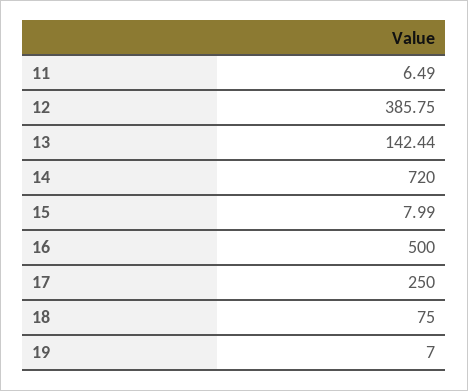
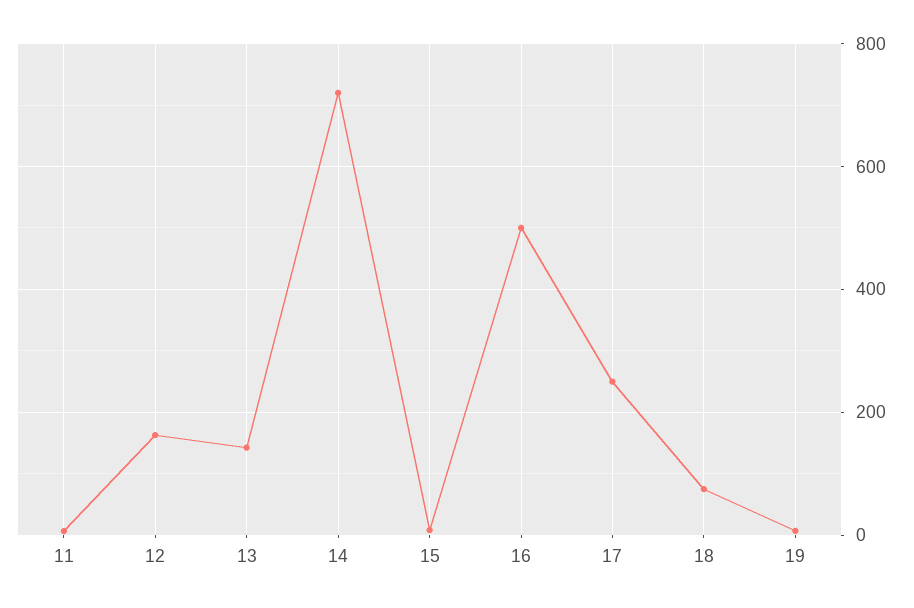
12: 385.75 -> 160

